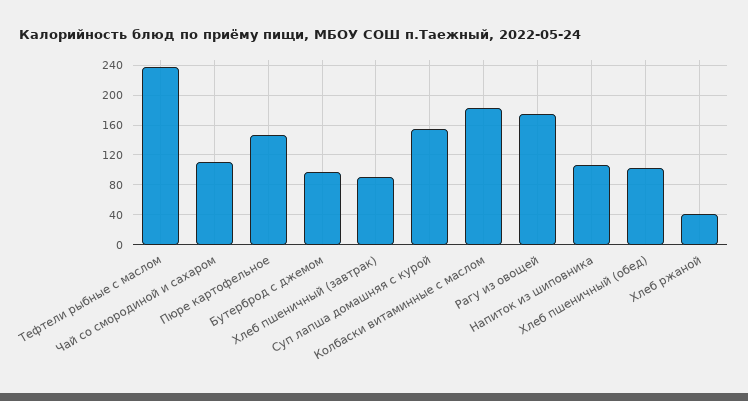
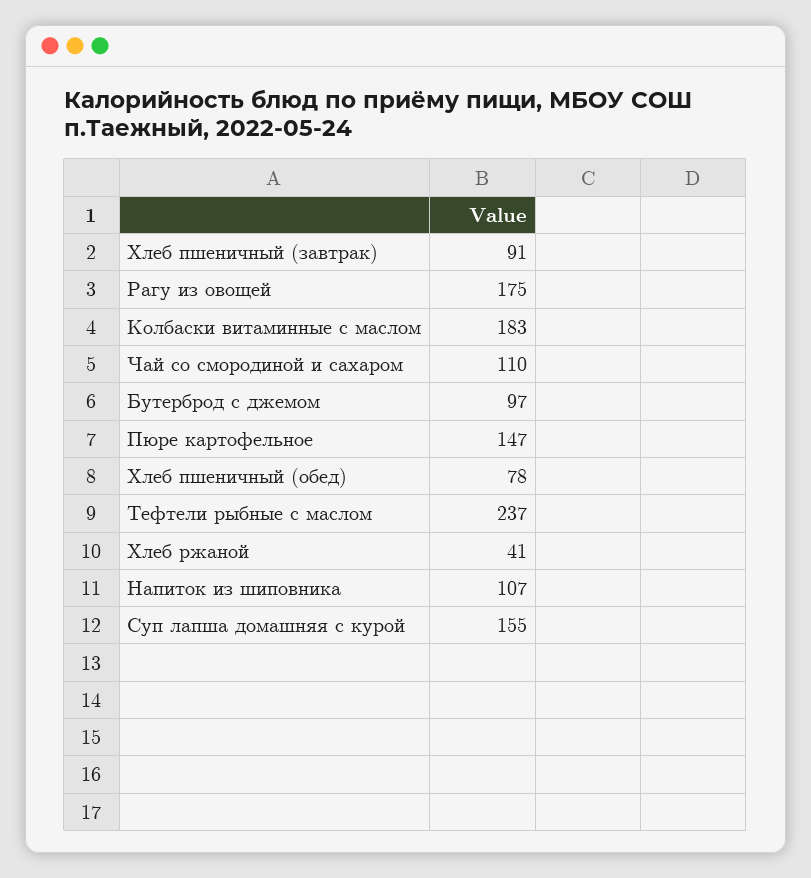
Хлеб пшеничный (обед): 100 -> 78

